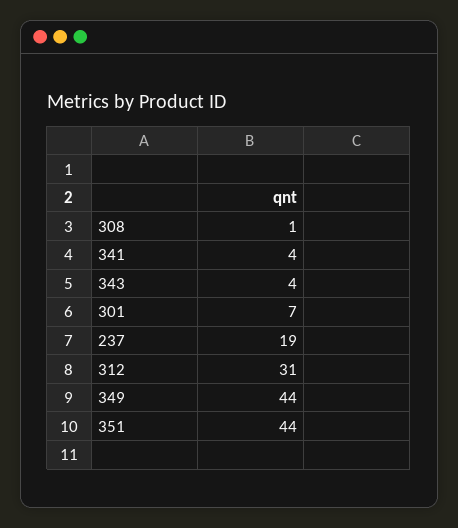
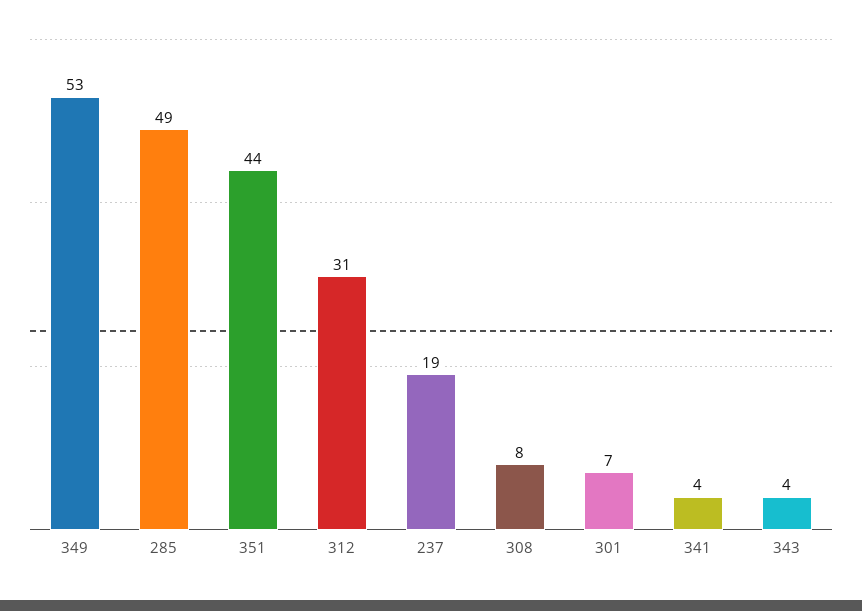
308: 1 -> 8
349: 44 -> 53
285: none -> 49

